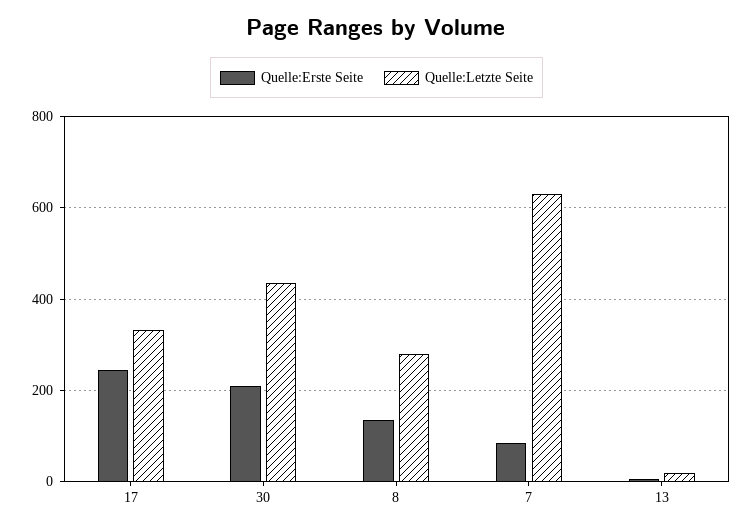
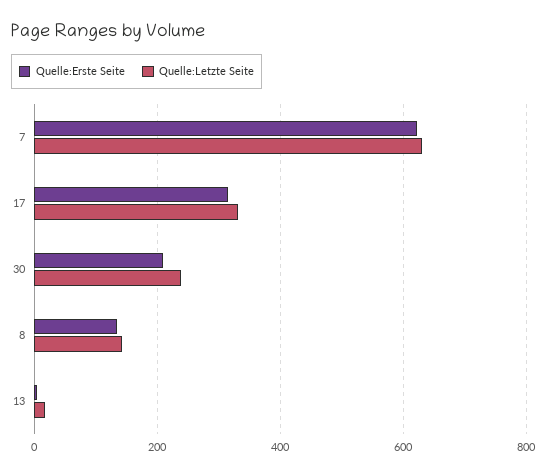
Quelle:Erste Seite, 17: 240 -> 320
Quelle:Letzte Seite, 30: 440 -> 240
Quelle:Letzte Seite, 8: 280 -> 140
Quelle:Erste Seite, 7: 80 -> 620

